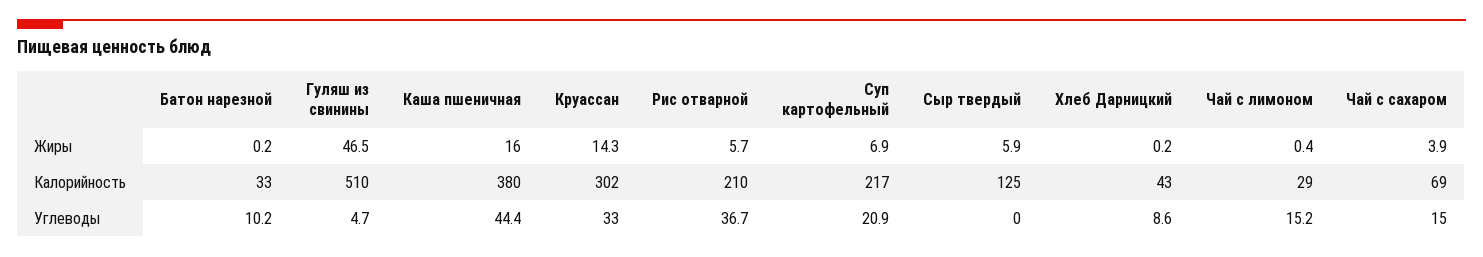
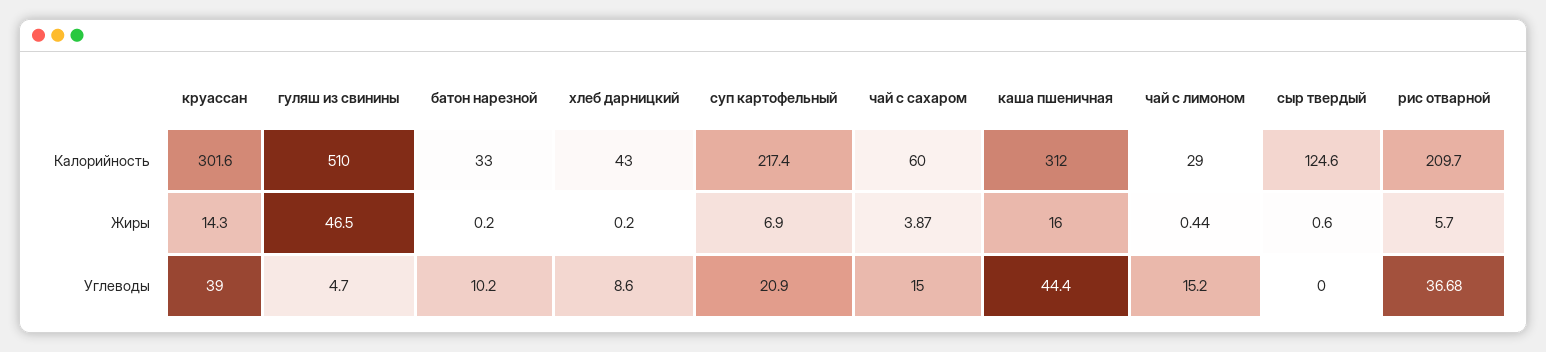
Сыр твердый, Жиры: 5.9 -> 0.6
Каша пшеничная, Калорийность: 380 -> 312
Чай с сахаром, Калорийность: 69 -> 60
Круассан, Углеводы: 33 -> 39

